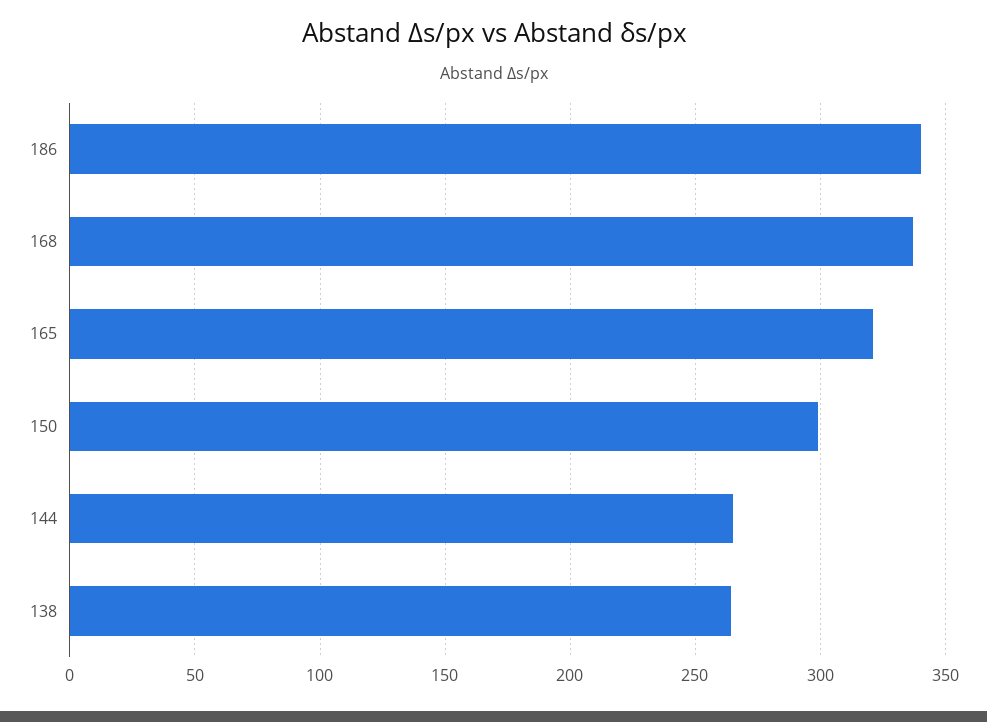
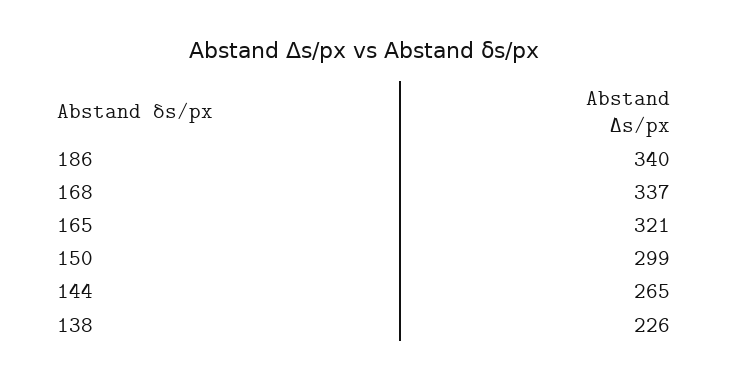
138: 265 -> 226

